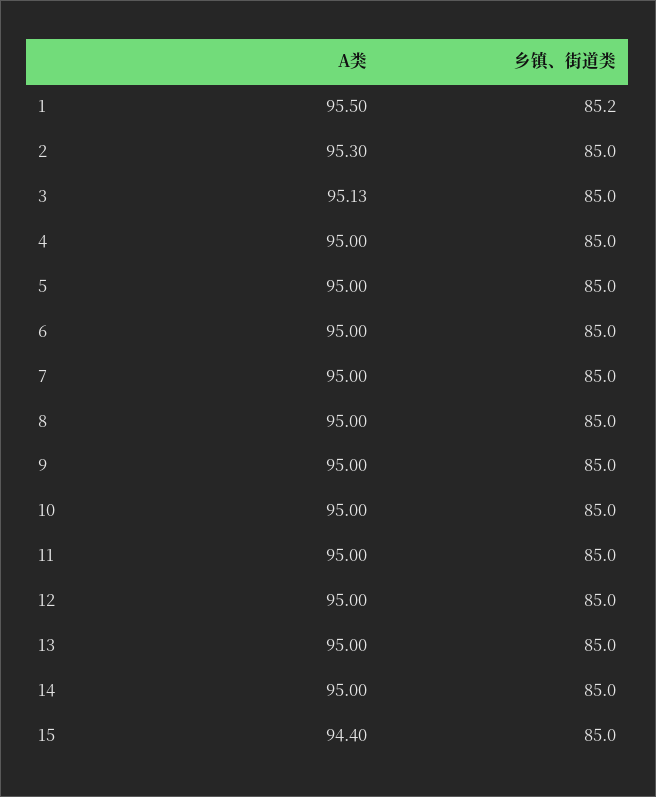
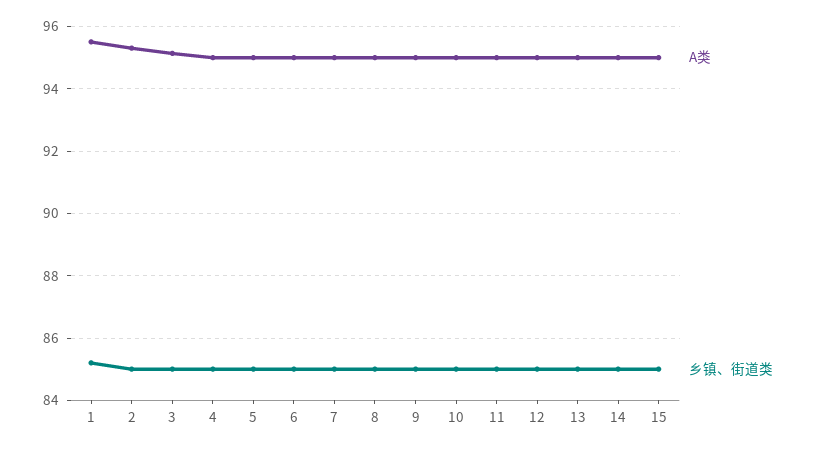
A类, 15: 94.4 -> 95

